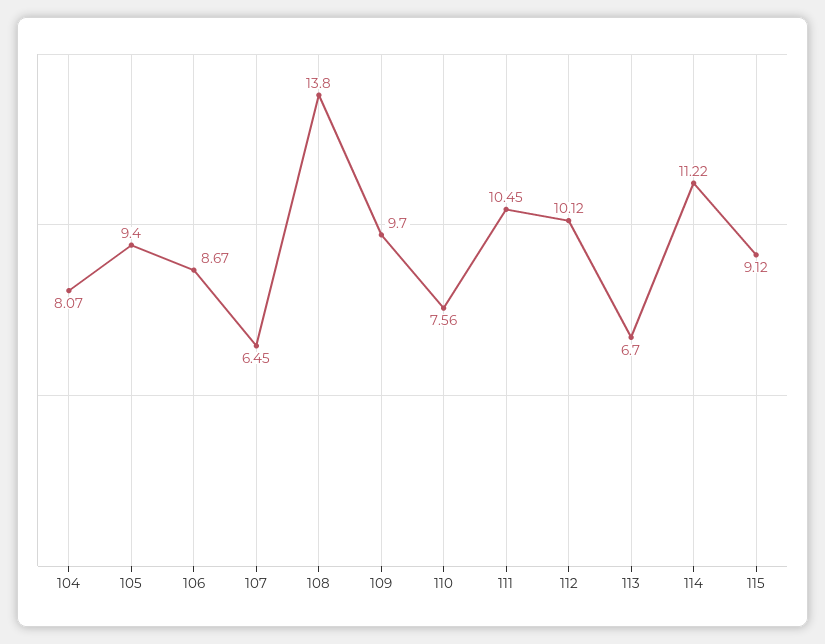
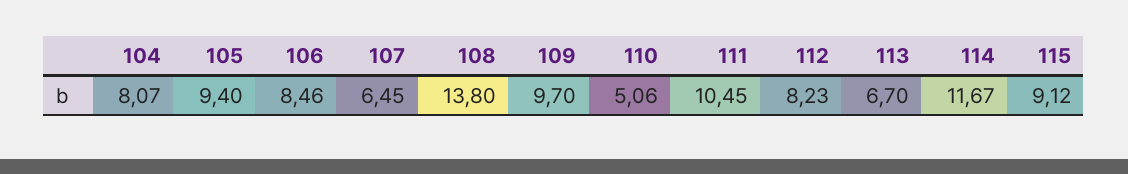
106: 8.67 -> 8.46
110: 7.56 -> 5.06
112: 10.12 -> 8.23
114: 11.22 -> 11.67

